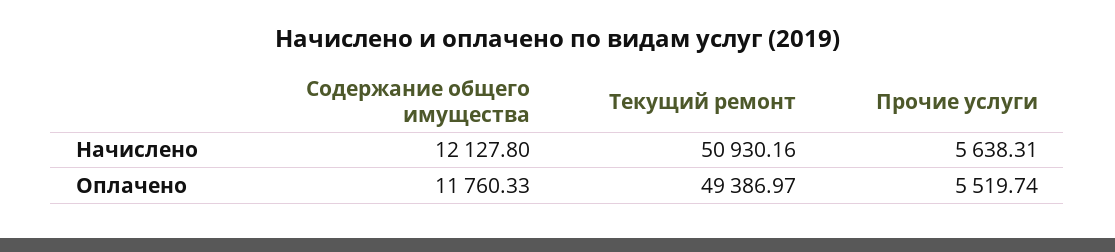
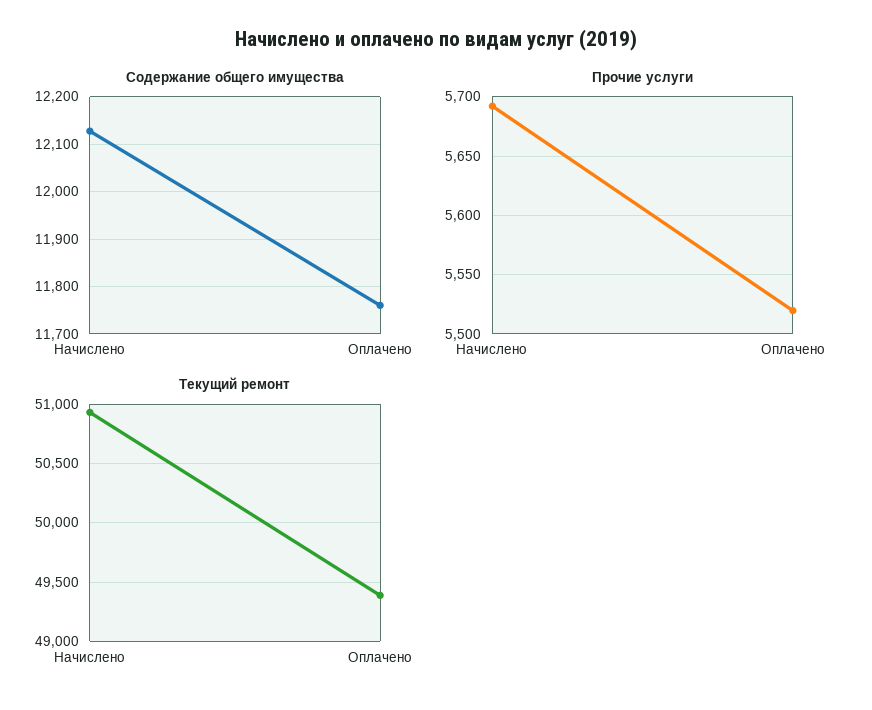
Прочие услуги, Начислено: 5638.31 -> 5690

